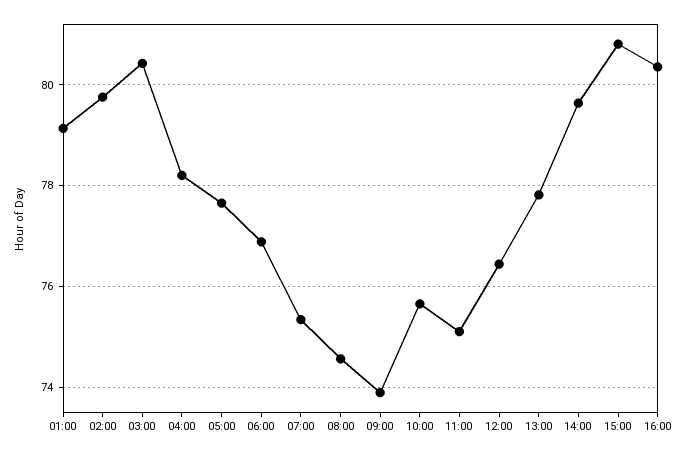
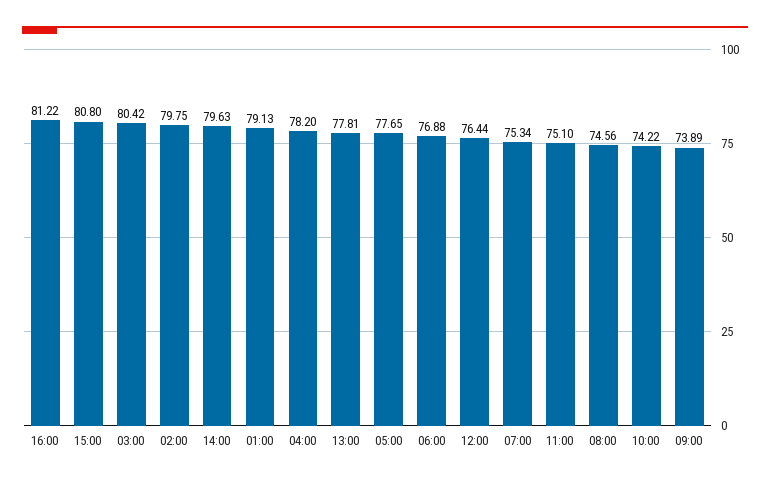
10:00: 75.6 -> 74.22
16:00: 80.4 -> 81.22

